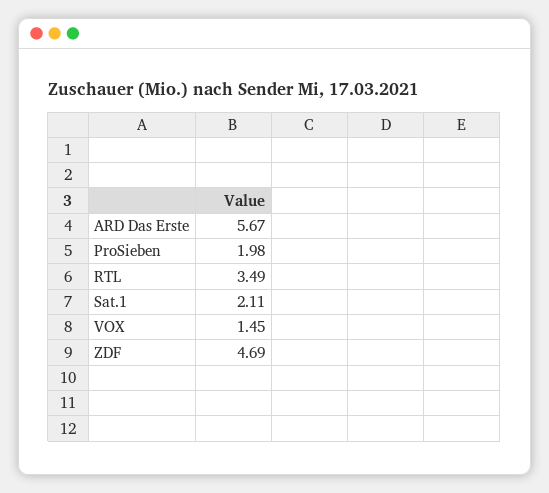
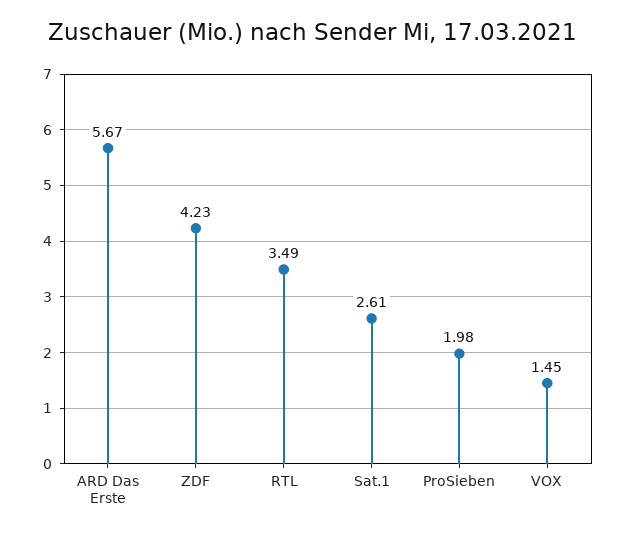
Sat.1: 2.11 -> 2.61
ZDF: 4.69 -> 4.23

